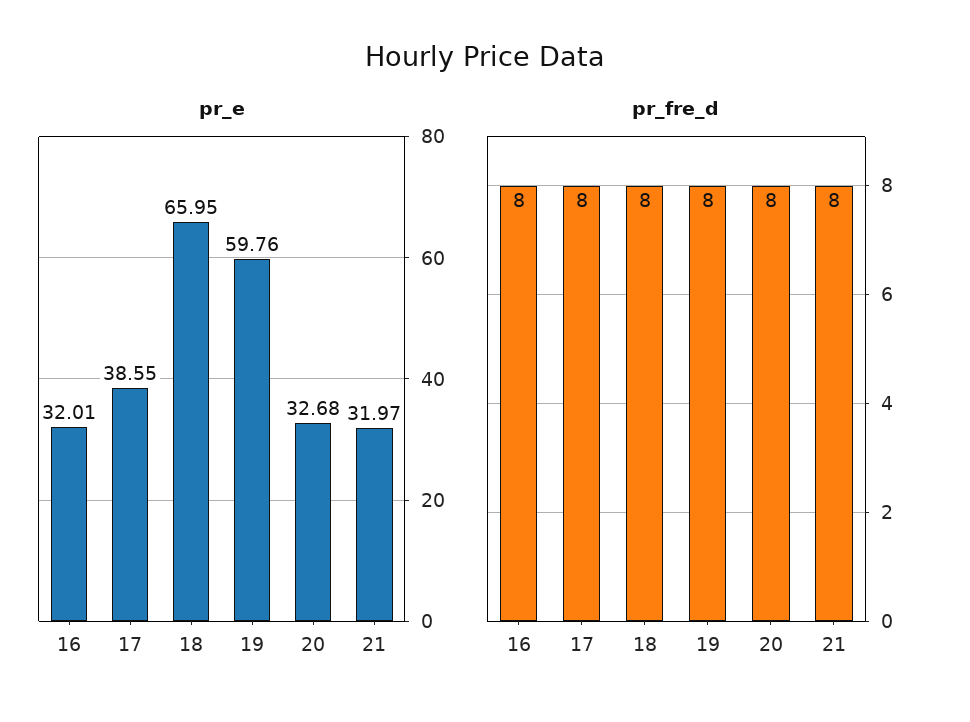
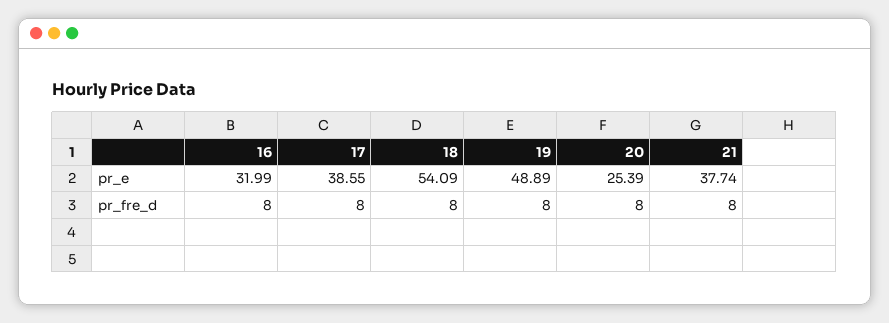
pr_e, 16: 32.01 -> 31.99
pr_e, 18: 65.95 -> 54.09
pr_e, 19: 59.76 -> 48.89
pr_e, 20: 32.68 -> 25.39
pr_e, 21: 31.97 -> 37.74

